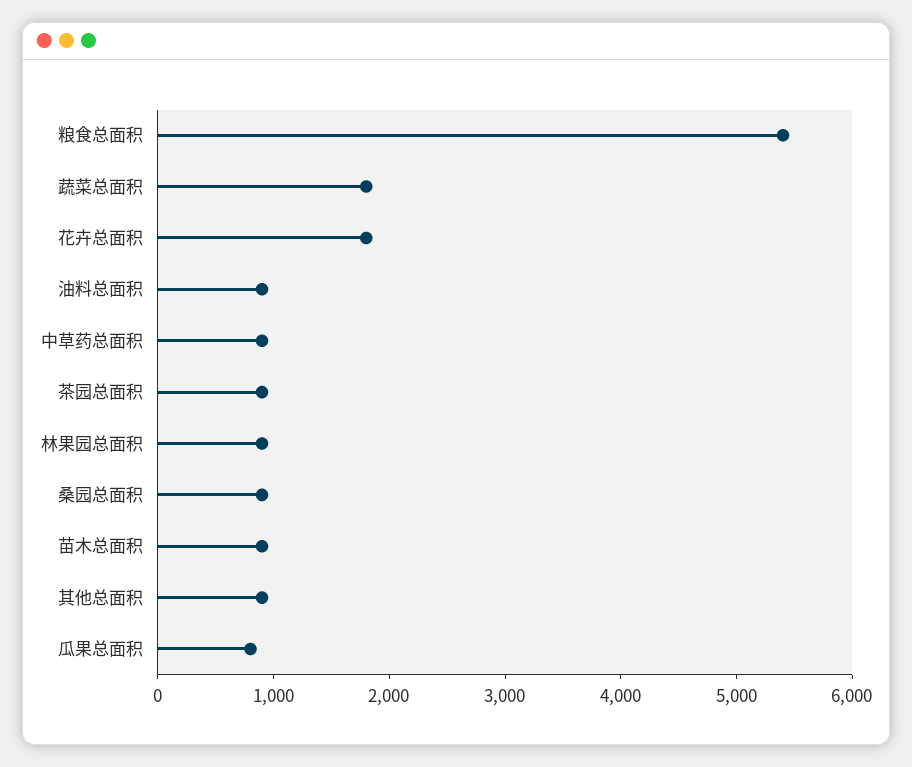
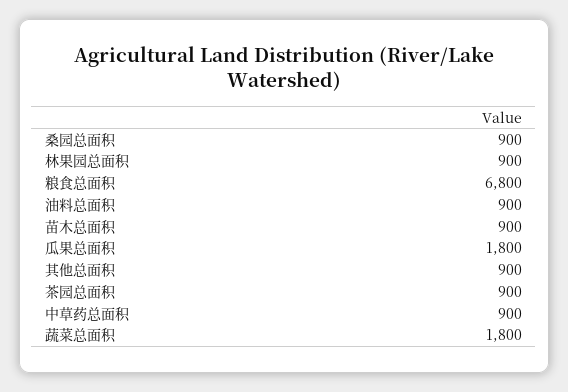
粮食总面积: 5400 -> 6800
花卉总面积: 1800 -> none
瓜果总面积: 800 -> 1800

